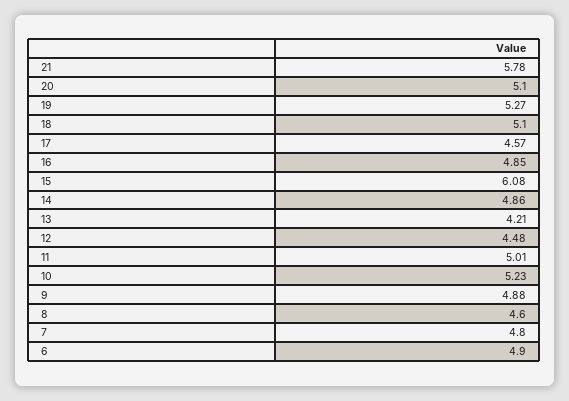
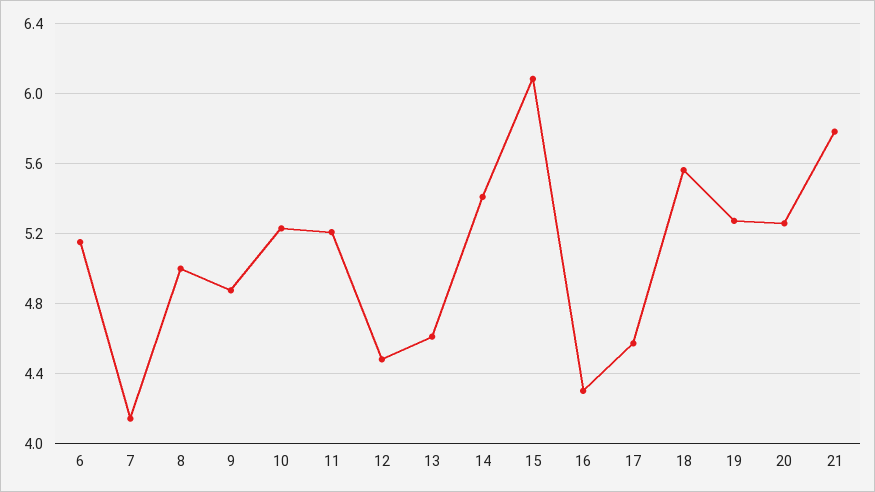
20: 5.1 -> 5.25
18: 5.1 -> 5.55
16: 4.85 -> 4.3
14: 4.86 -> 5.4
13: 4.21 -> 4.6
11: 5.01 -> 5.2
8: 4.6 -> 5
7: 4.8 -> 4.15
6: 4.9 -> 5.15

